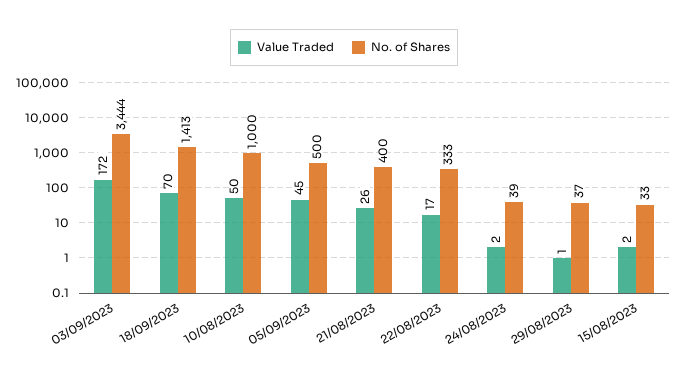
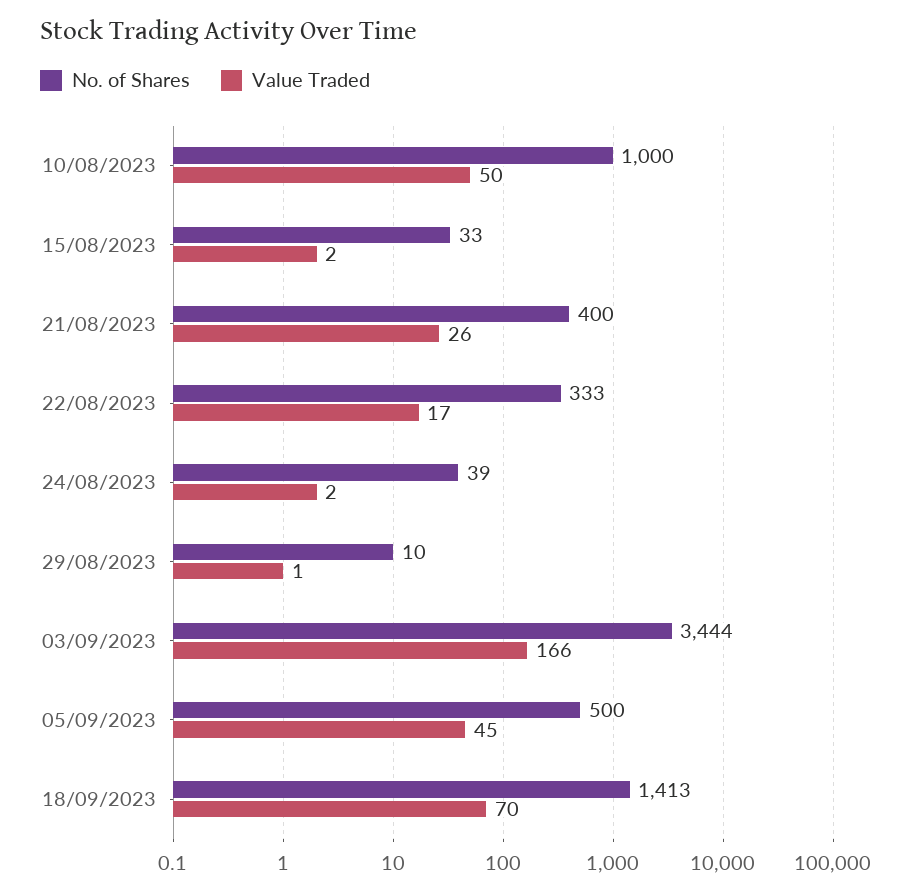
Value Traded, 03/09/2023: 172 -> 166
No. of Shares, 29/08/2023: 37 -> 10

